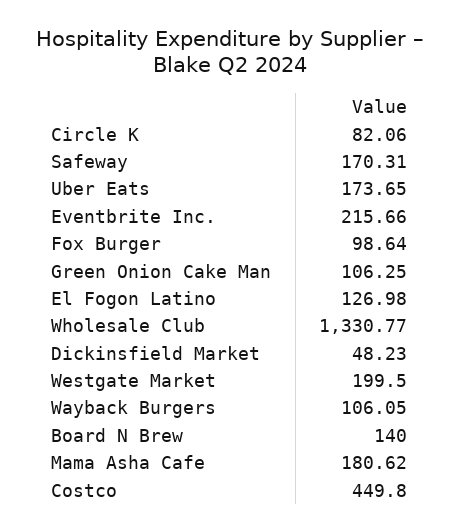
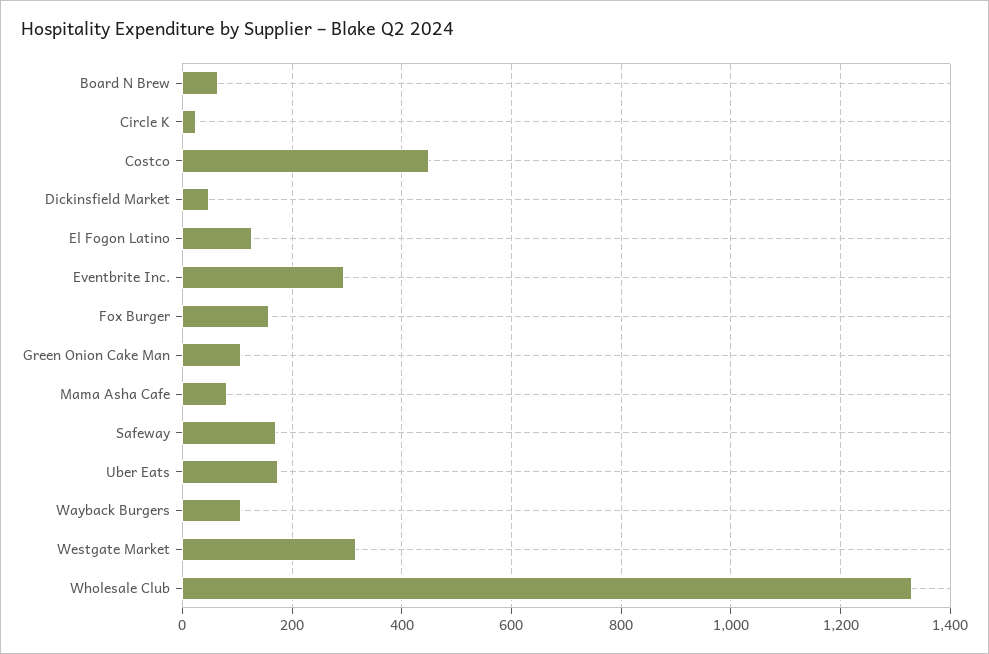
Circle K: 82.06 -> 20
Eventbrite Inc.: 215.66 -> 300
Fox Burger: 98.64 -> 160
Westgate Market: 199.5 -> 320
Board N Brew: 140 -> 60
Mama Asha Cafe: 180.62 -> 80

